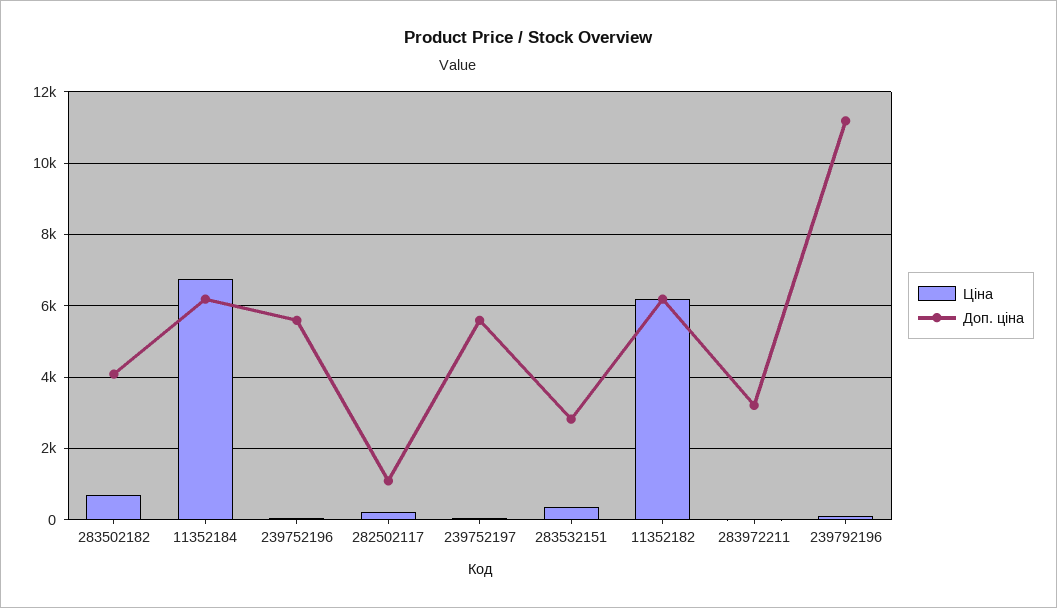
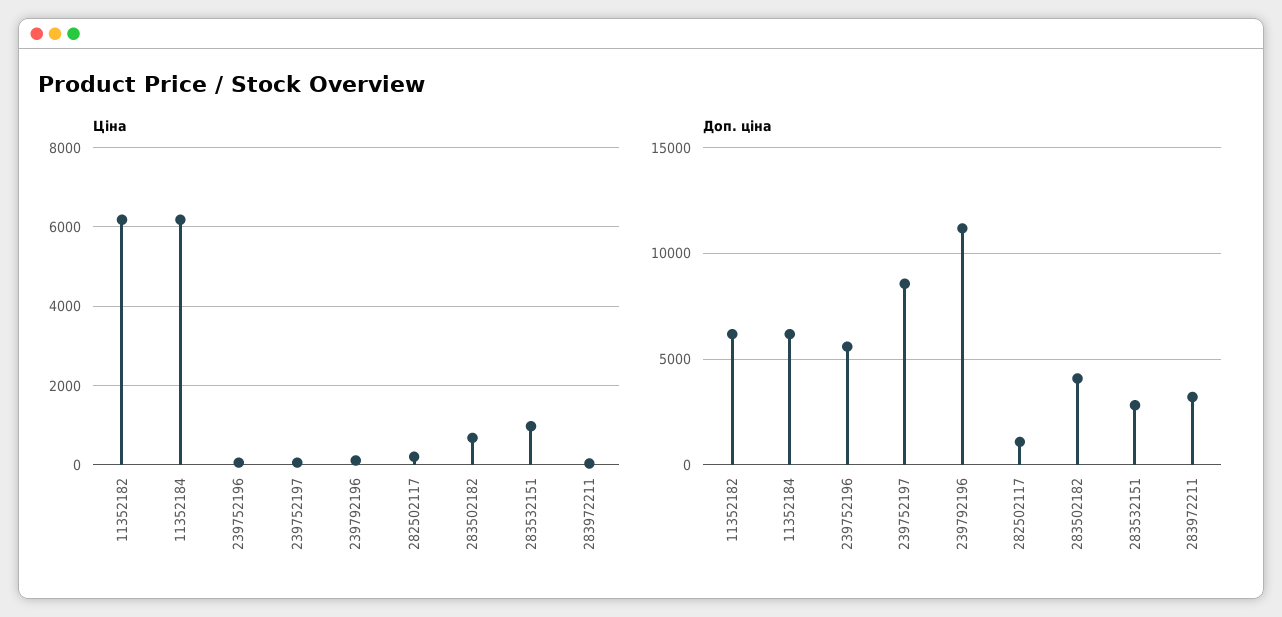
Ціна, 11352184: 6800 -> 6200
Доп. ціна, 239752197: 5600 -> 8500
Ціна, 283532151: 400 -> 1000

